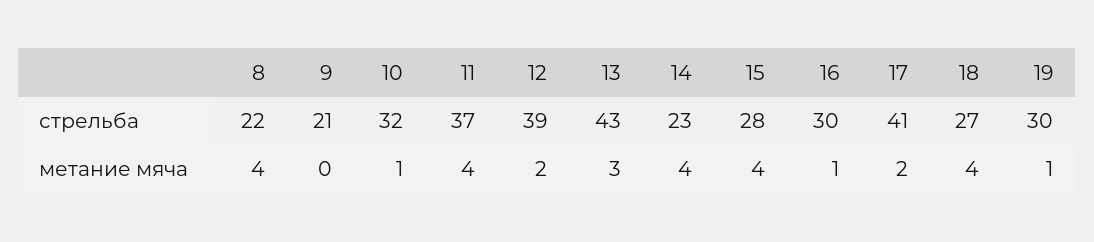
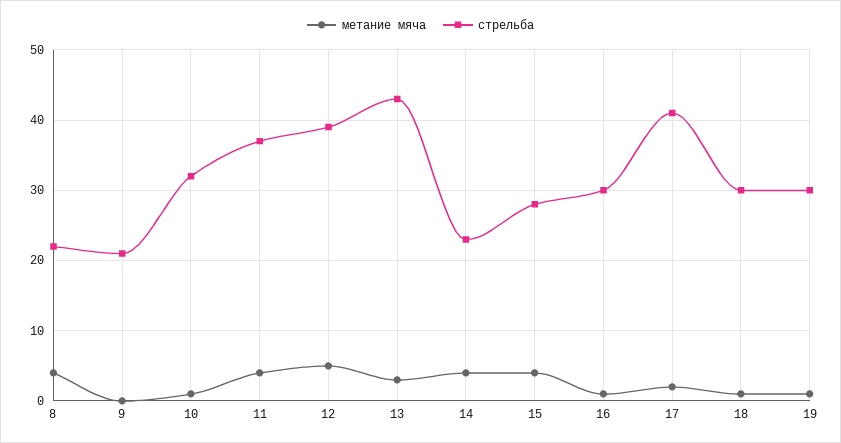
стрельба, 18: 27 -> 30
метание мяча, 12: 2 -> 5
метание мяча, 18: 4 -> 1

